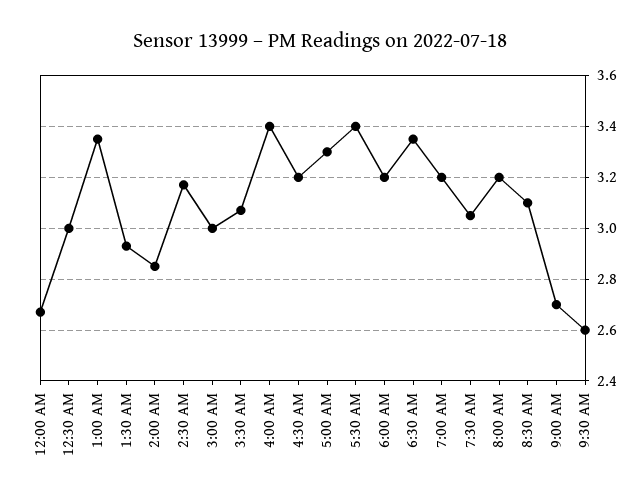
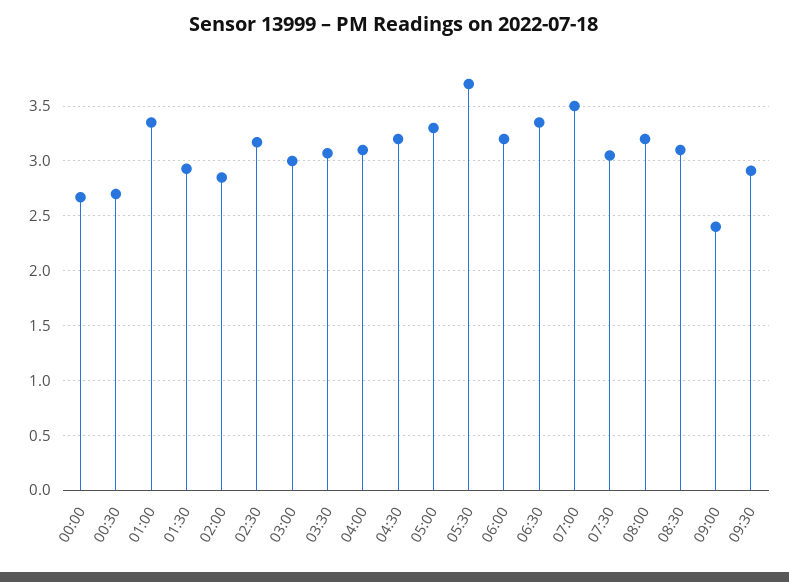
12:30 AM: 3 -> 2.7
4:00 AM: 3.4 -> 3.1
5:30 AM: 3.4 -> 3.7
7:00 AM: 3.2 -> 3.5
9:00 AM: 2.7 -> 2.4
9:30 AM: 2.6 -> 2.9

